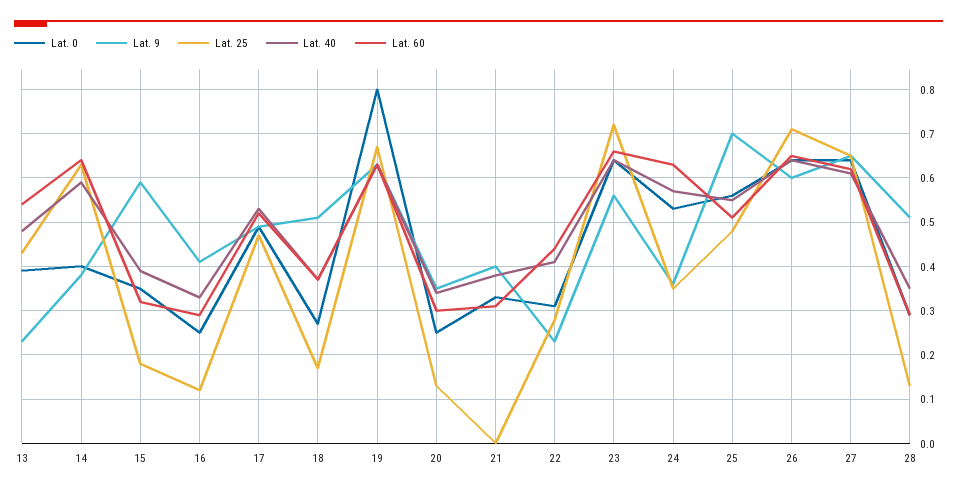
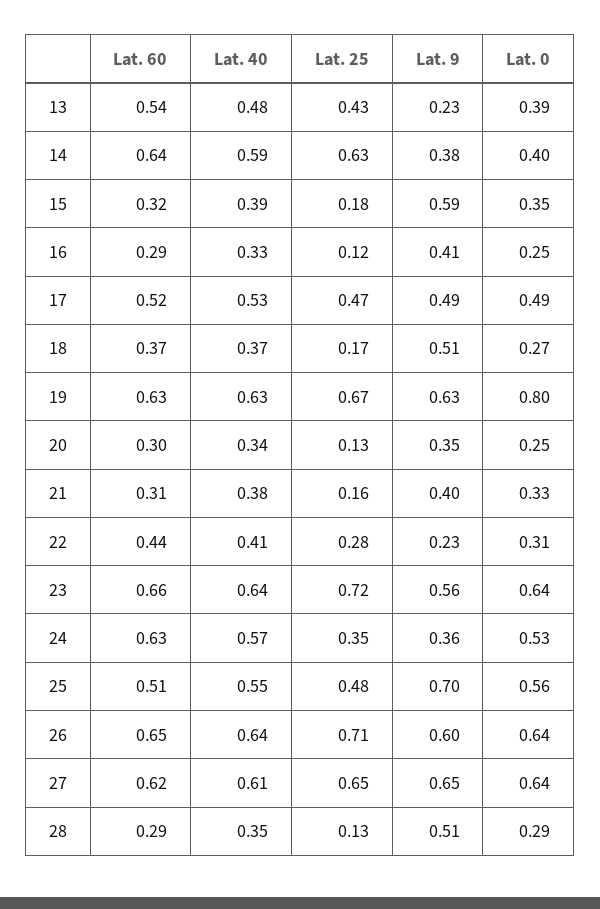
Lat. 25, 21: 0 -> 0.16

